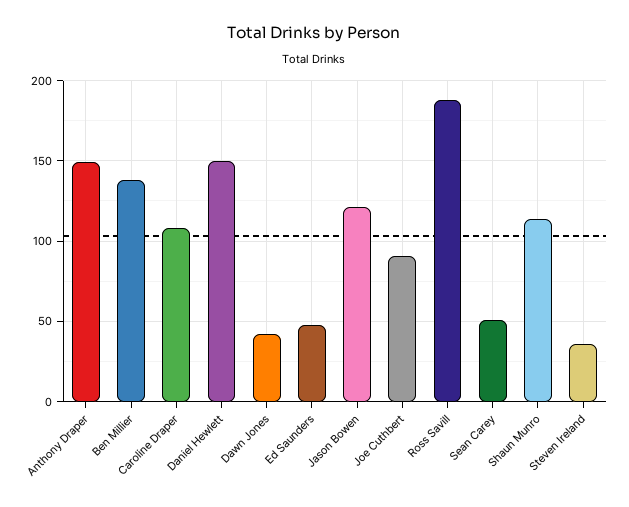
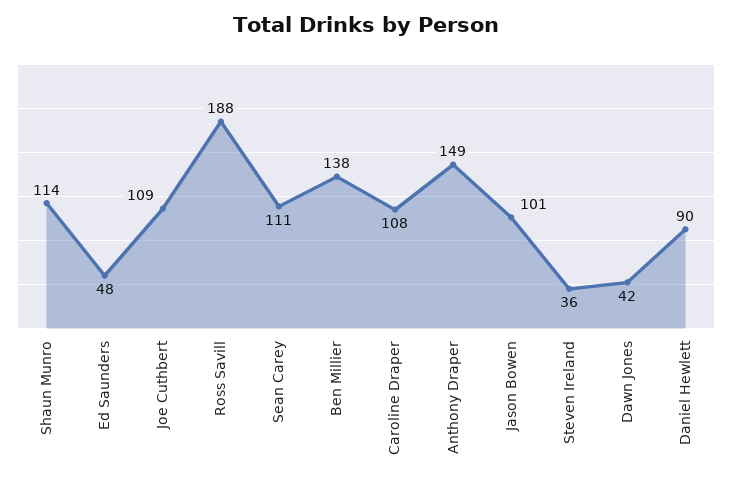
Daniel Hewlett: 150 -> 90
Jason Bowen: 120 -> 101
Joe Cuthbert: 90 -> 109
Sean Carey: 50 -> 111

